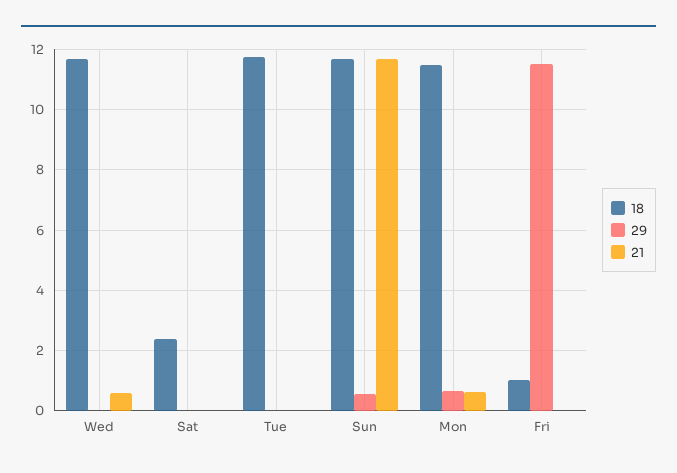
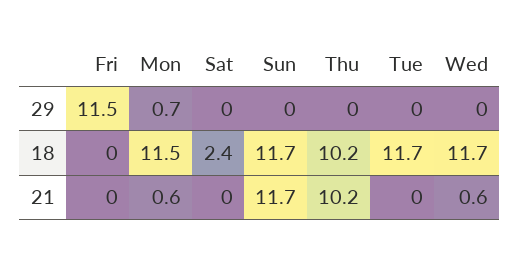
29, Sun: 0.6 -> 0
18, Fri: 1 -> 0
29, Thu: none -> 0
18, Thu: none -> 10.2
21, Thu: none -> 10.2

